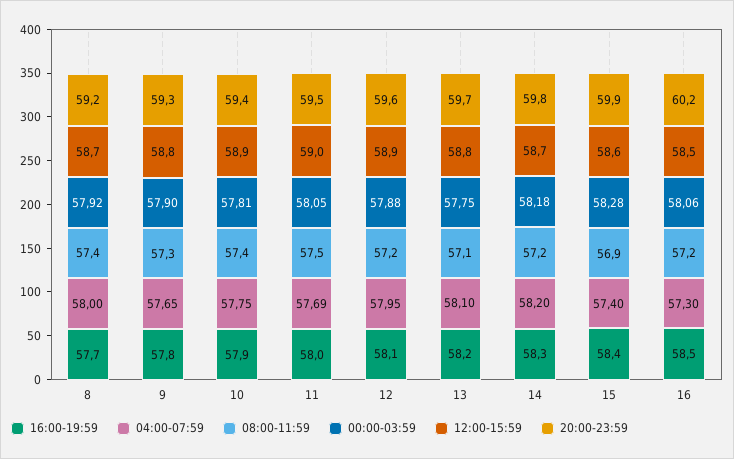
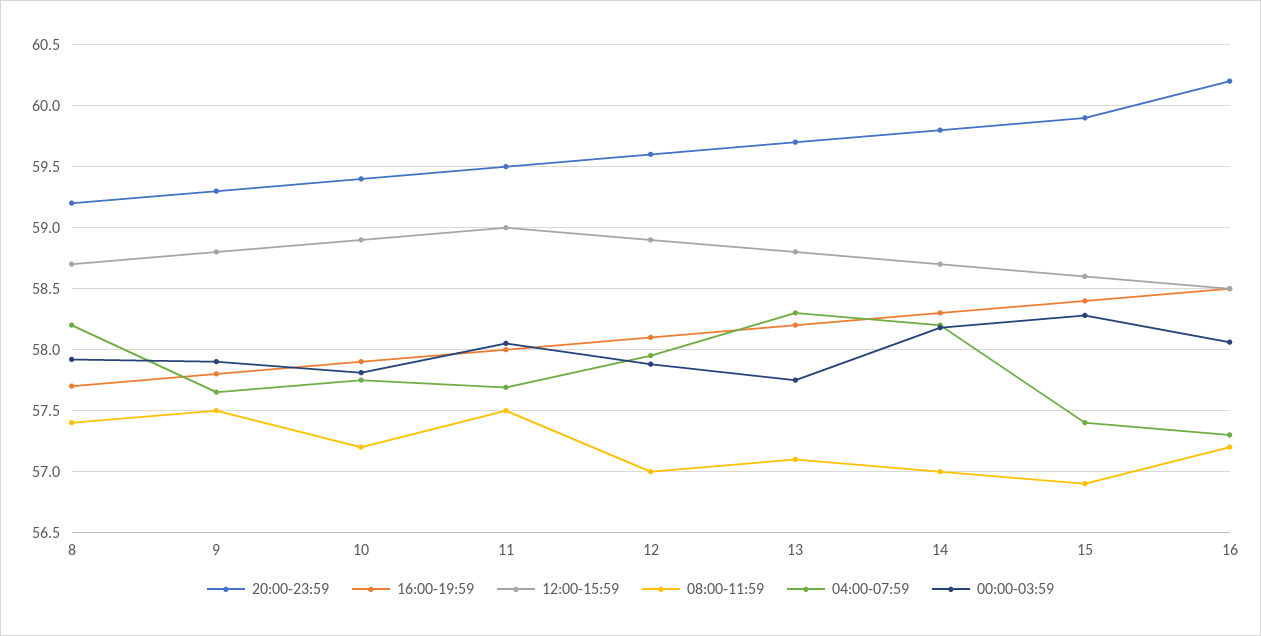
04:00-07:59, 8: 58 -> 58.2
08:00-11:59, 9: 57.3 -> 57.5
08:00-11:59, 10: 57.4 -> 57.2
08:00-11:59, 12: 57.2 -> 57
04:00-07:59, 13: 58.1 -> 58.3
08:00-11:59, 14: 57.2 -> 57

